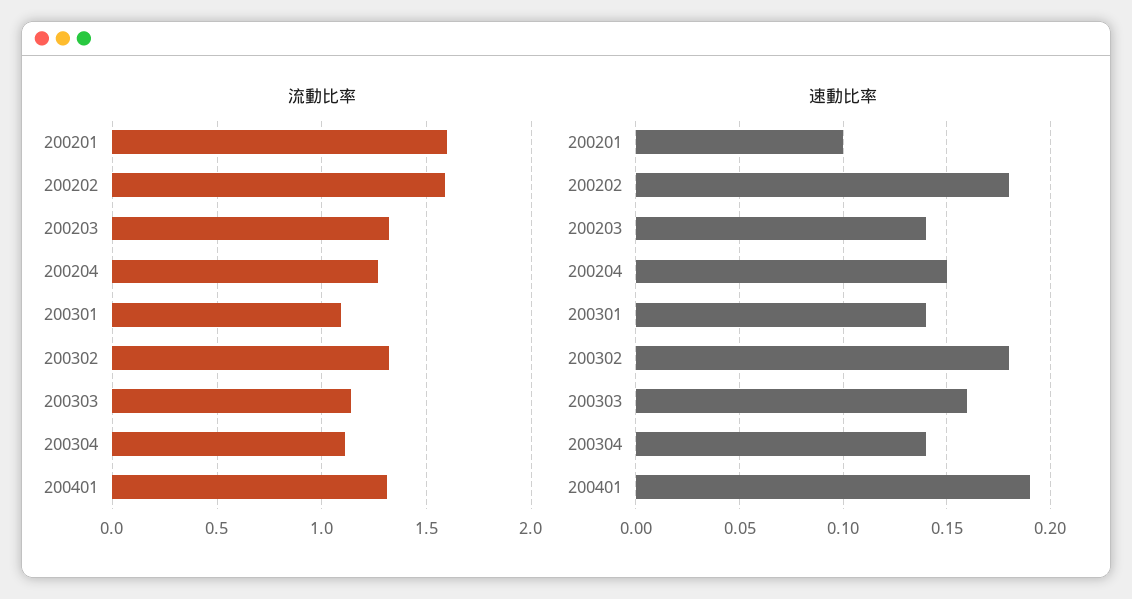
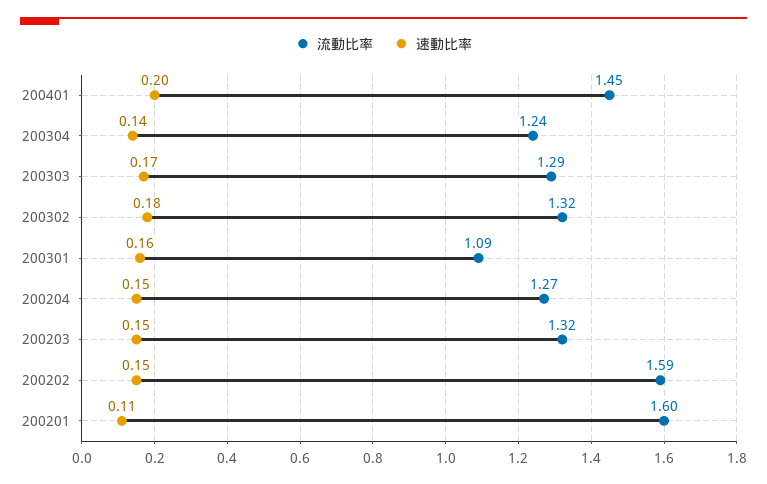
流動比率, 200303: 1.15 -> 1.29
流動比率, 200304: 1.1 -> 1.24
流動比率, 200401: 1.3 -> 1.45
速動比率, 200201: 0.1 -> 0.11
速動比率, 200202: 0.18 -> 0.15
速動比率, 200203: 0.14 -> 0.15
速動比率, 200301: 0.14 -> 0.16
速動比率, 200303: 0.16 -> 0.17
速動比率, 200401: 0.19 -> 0.2

